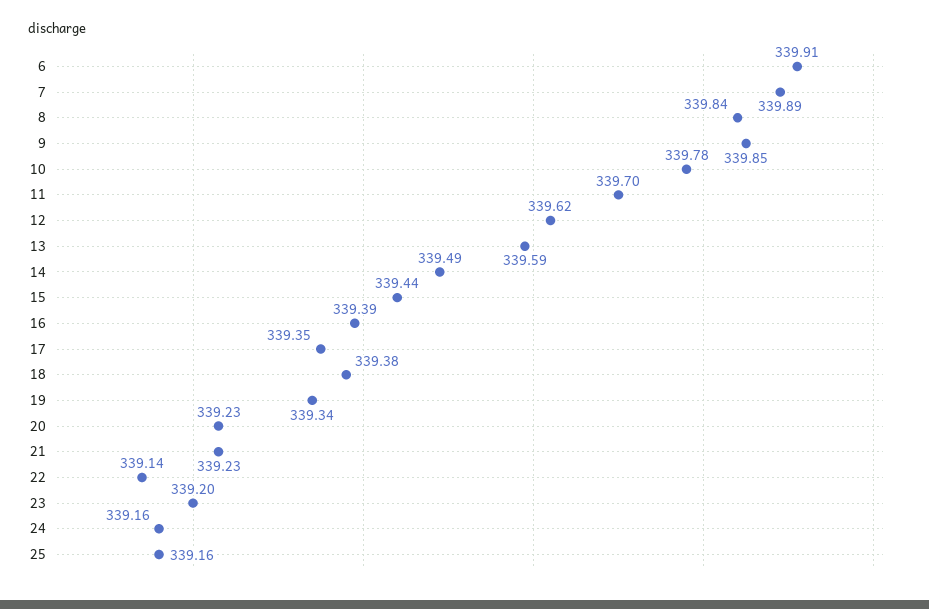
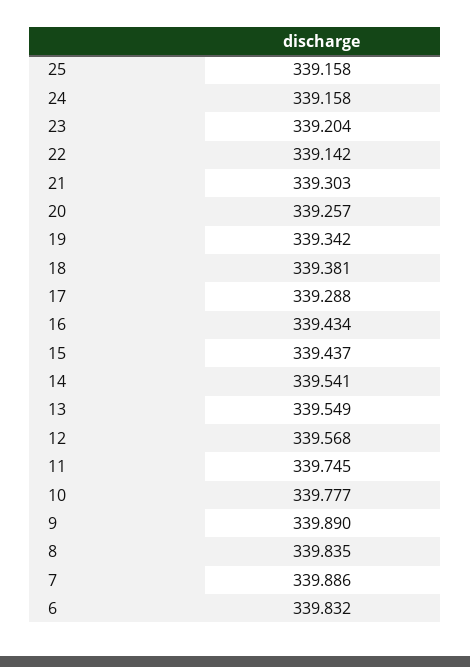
6: 339.91 -> 339.832
9: 339.85 -> 339.89
11: 339.7 -> 339.745
12: 339.62 -> 339.568
13: 339.59 -> 339.549
14: 339.49 -> 339.541
16: 339.39 -> 339.434
17: 339.35 -> 339.288
20: 339.23 -> 339.257
21: 339.23 -> 339.303

